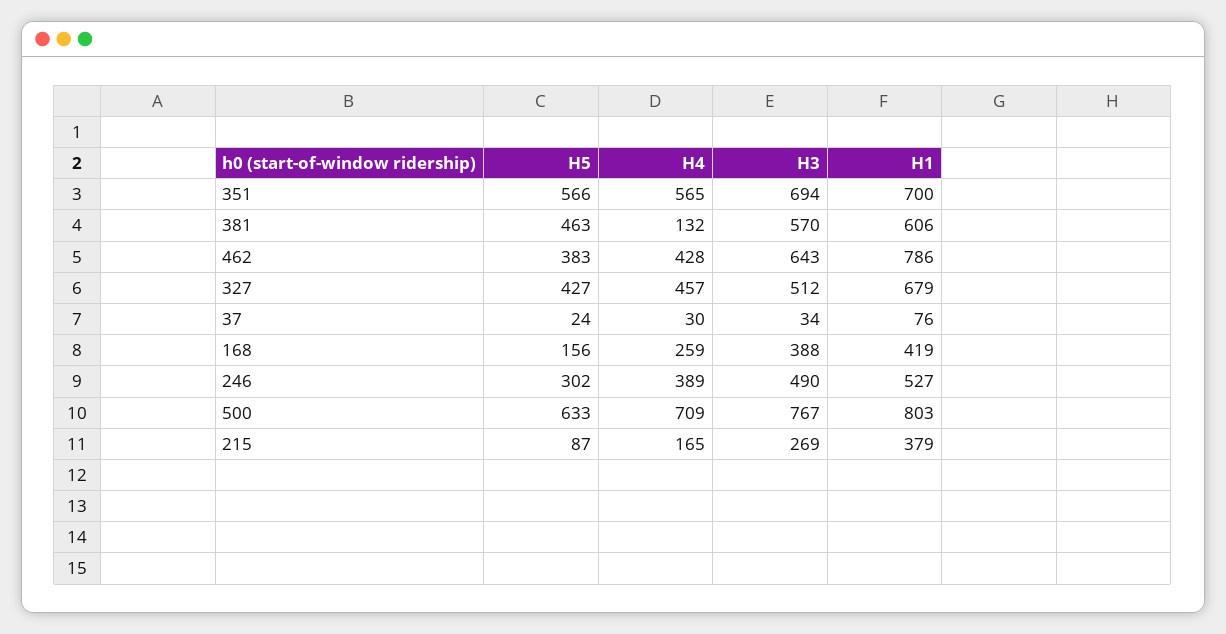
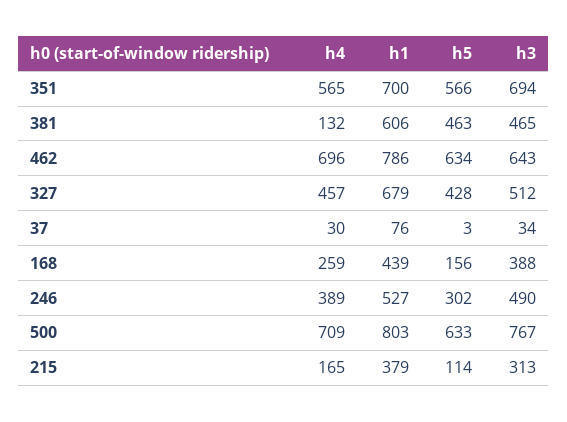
H3, 381: 570 -> 465
H5, 462: 383 -> 634
H4, 462: 428 -> 696
H5, 327: 427 -> 428
H5, 37: 24 -> 3
H1, 168: 419 -> 439
H5, 215: 87 -> 114
H3, 215: 269 -> 313

